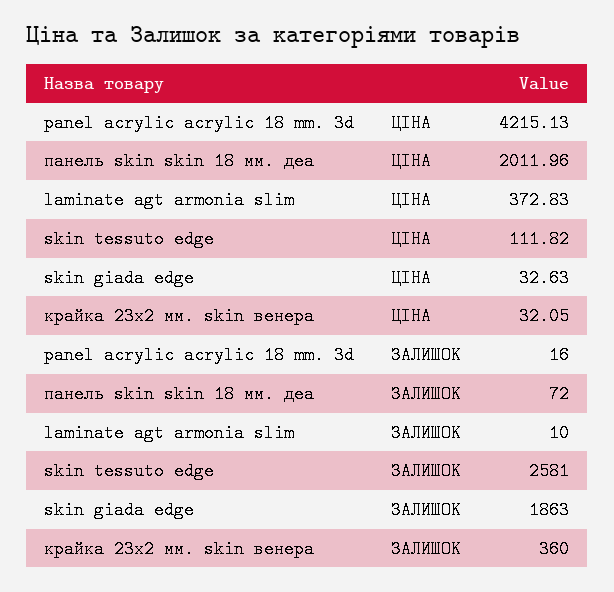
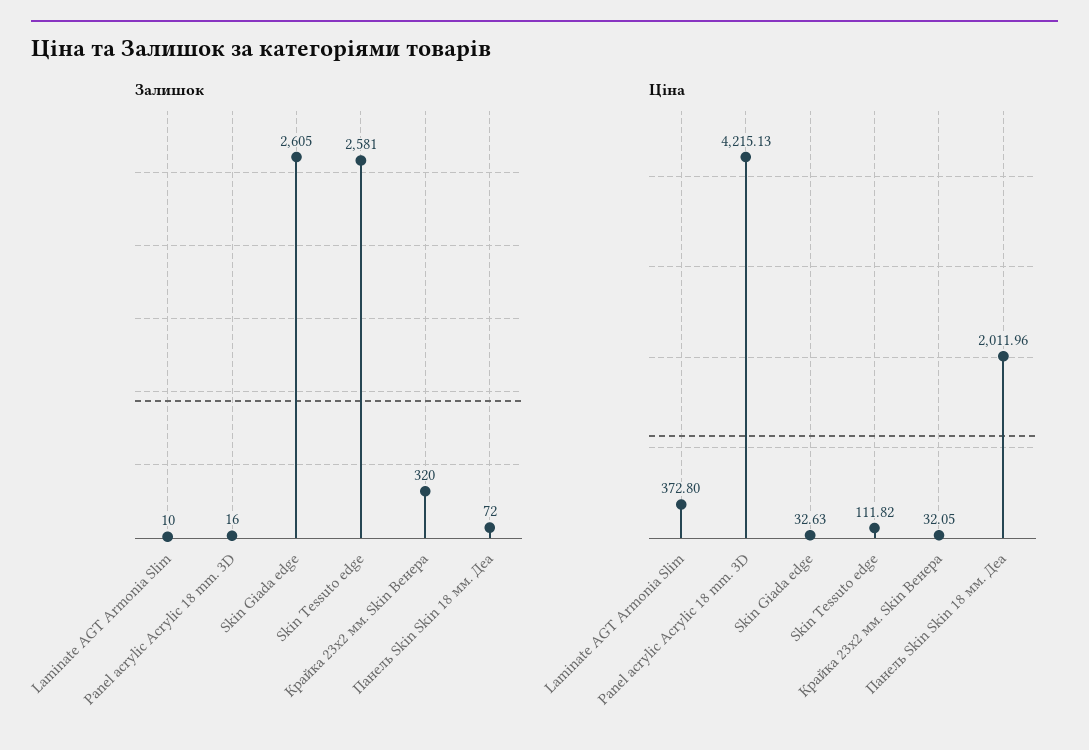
ЦІНА, laminate agt armonia slim: 372.83 -> 372.8
ЗАЛИШОК, skin giada edge: 1863 -> 2605
ЗАЛИШОК, крайка 23x2 мм. skin венера: 360 -> 320

